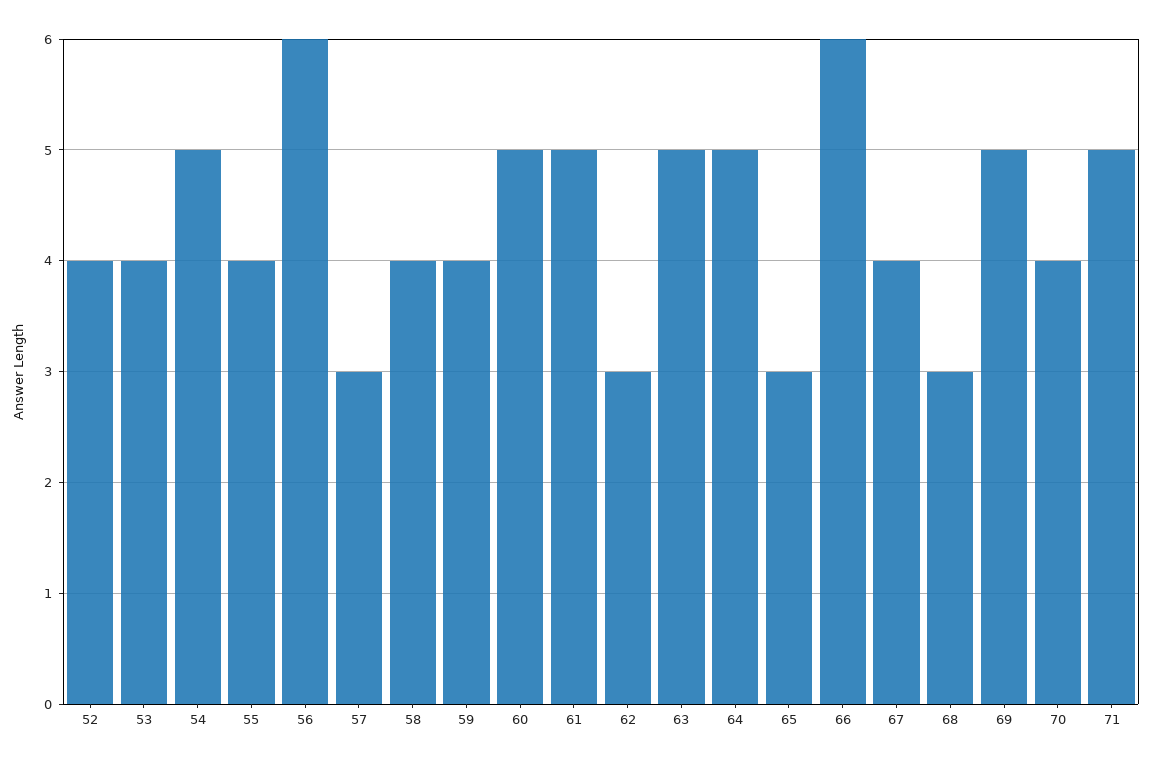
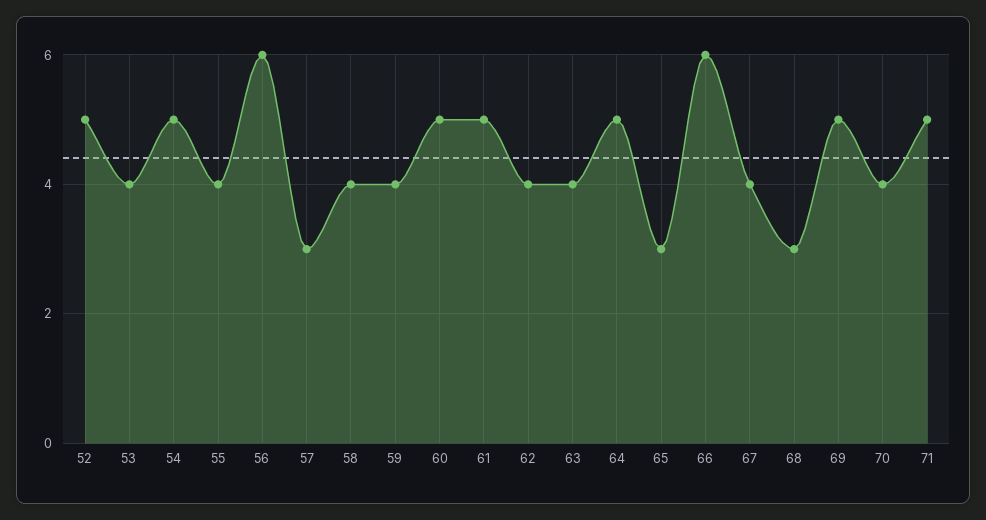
52: 4 -> 5
62: 3 -> 4
63: 5 -> 4

